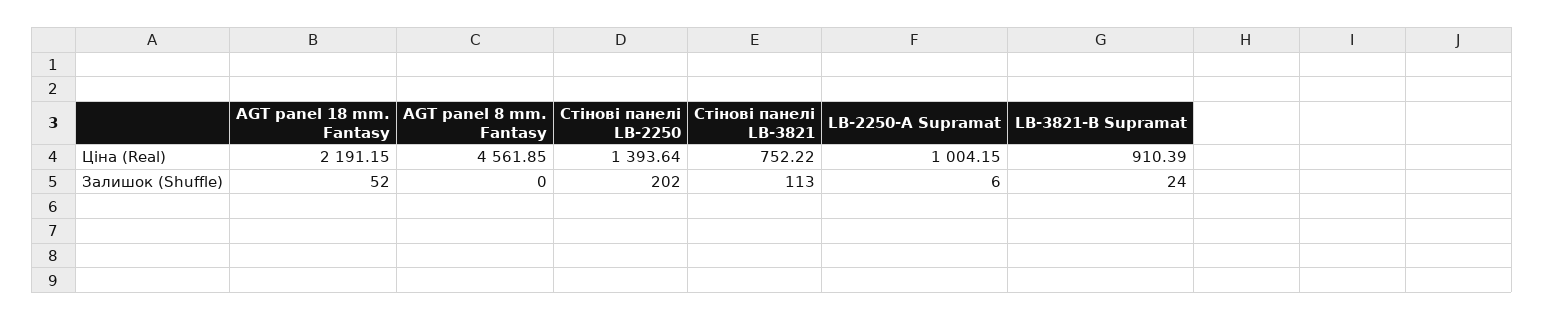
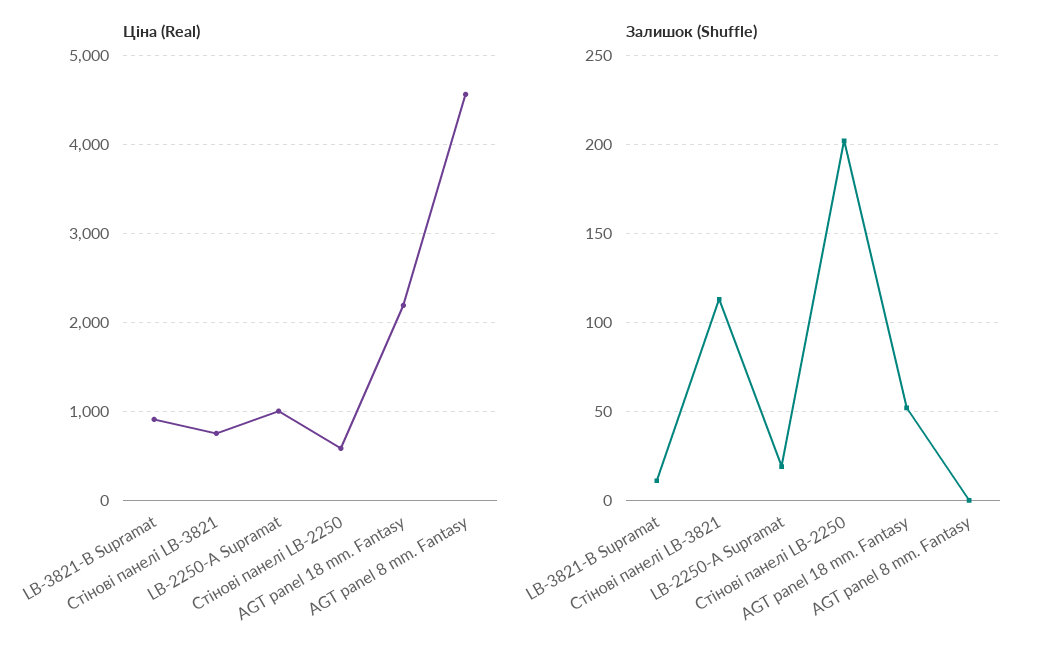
Ціна (Real), Стінові панелі LB-2250: 1393.64 -> 600
Залишок (Shuffle), LB-2250-А Supramat: 6 -> 20
Залишок (Shuffle), LB-3821-В Supramat: 24 -> 10

